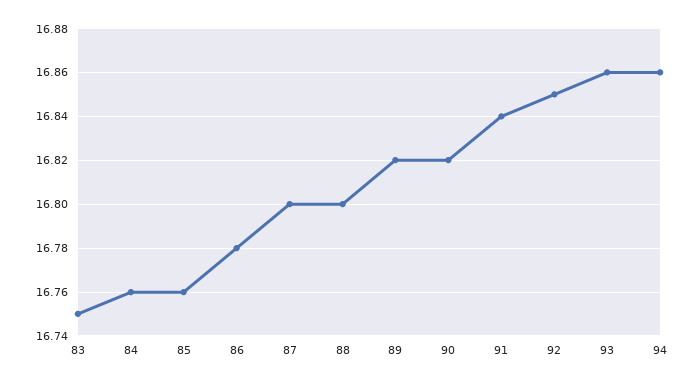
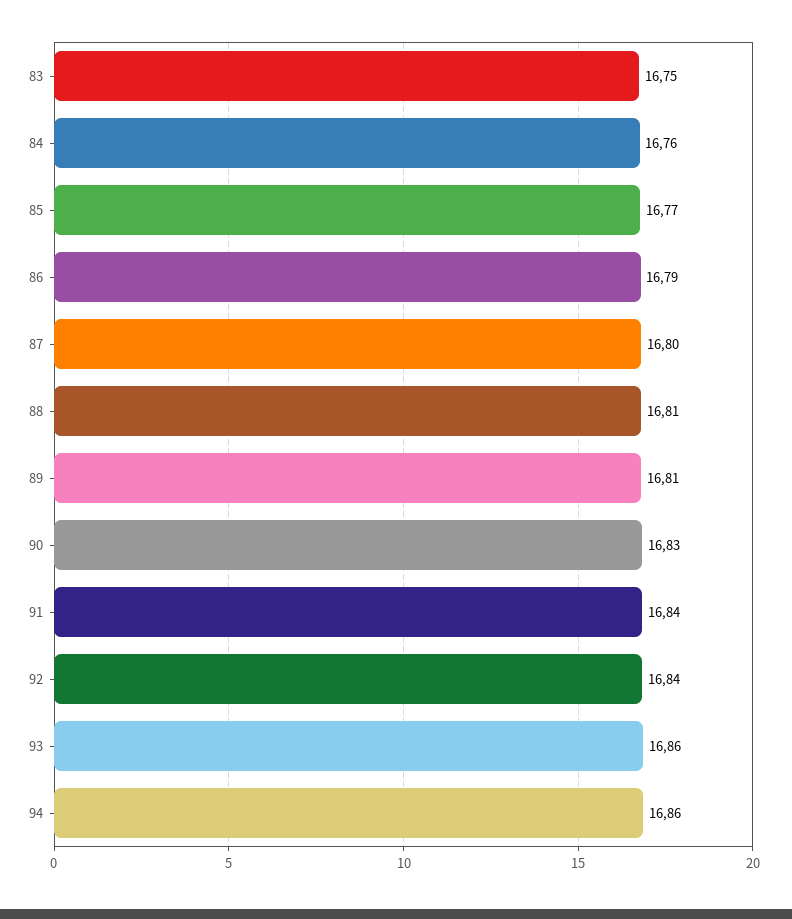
85: 16.76 -> 16.77
86: 16.78 -> 16.79
88: 16.8 -> 16.81
89: 16.82 -> 16.81
90: 16.82 -> 16.83
92: 16.85 -> 16.84

